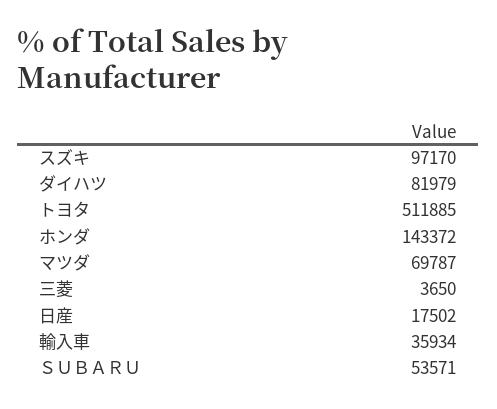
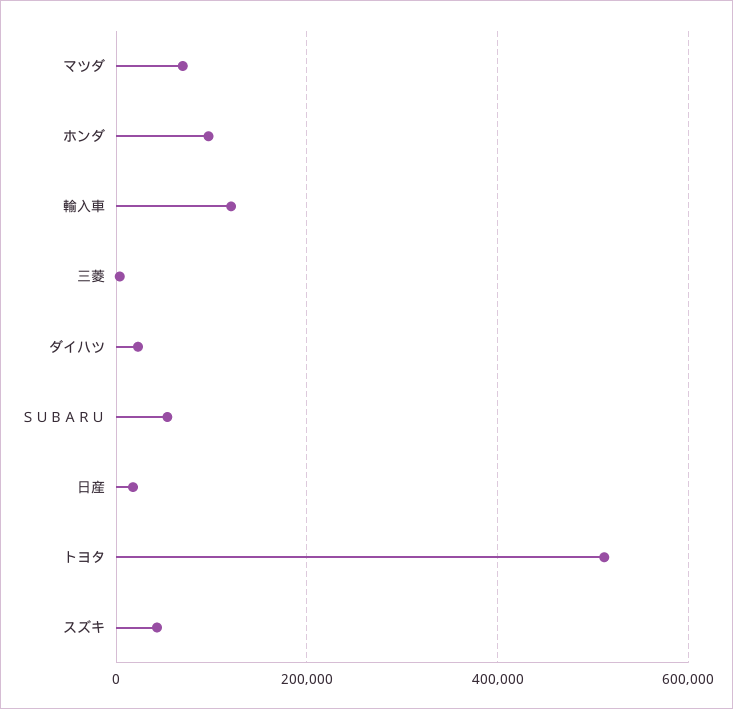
スズキ: 97170 -> 40000
ダイハツ: 81979 -> 20000
ホンダ: 143372 -> 100000
輸入車: 35934 -> 120000

